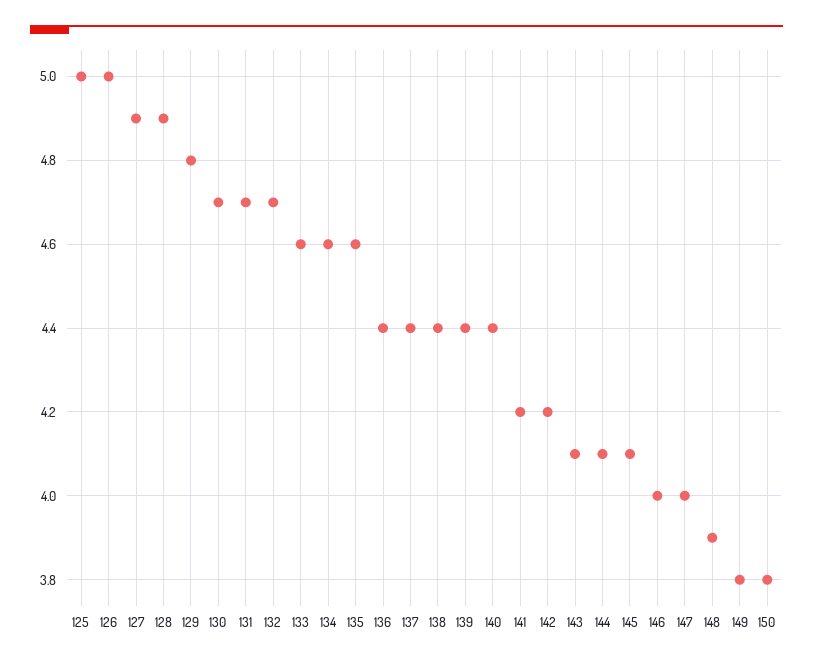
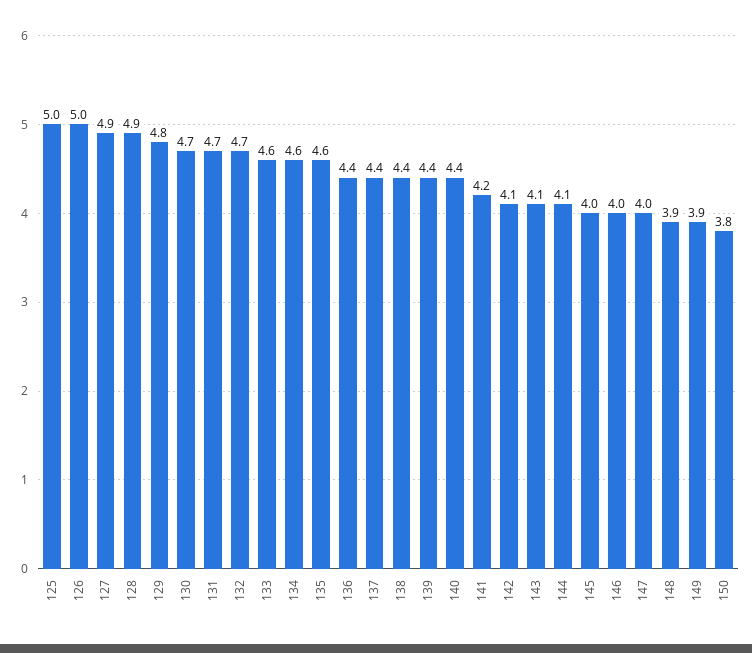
142: 4.2 -> 4.1
145: 4.1 -> 4
149: 3.8 -> 3.9

